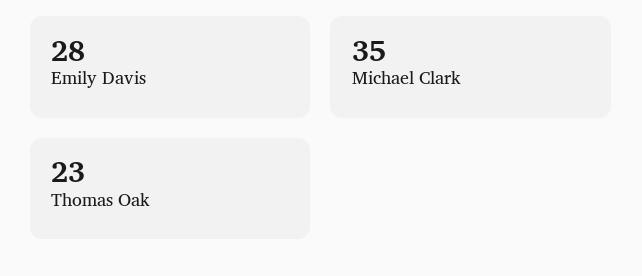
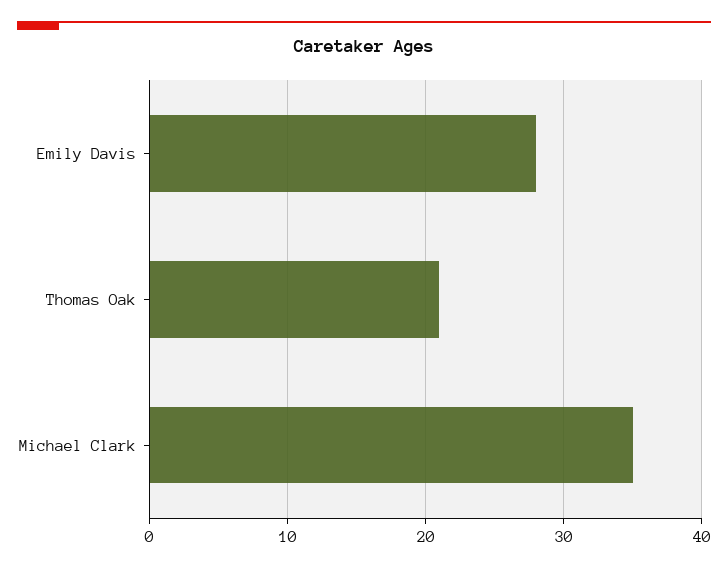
Thomas Oak: 23 -> 21

